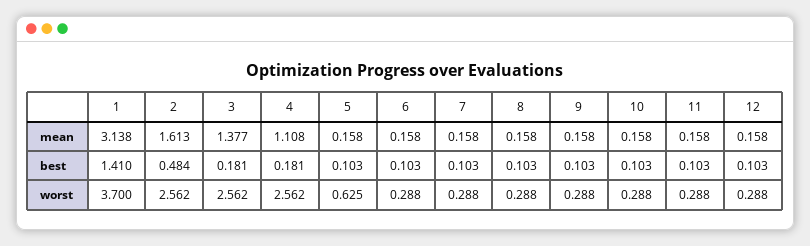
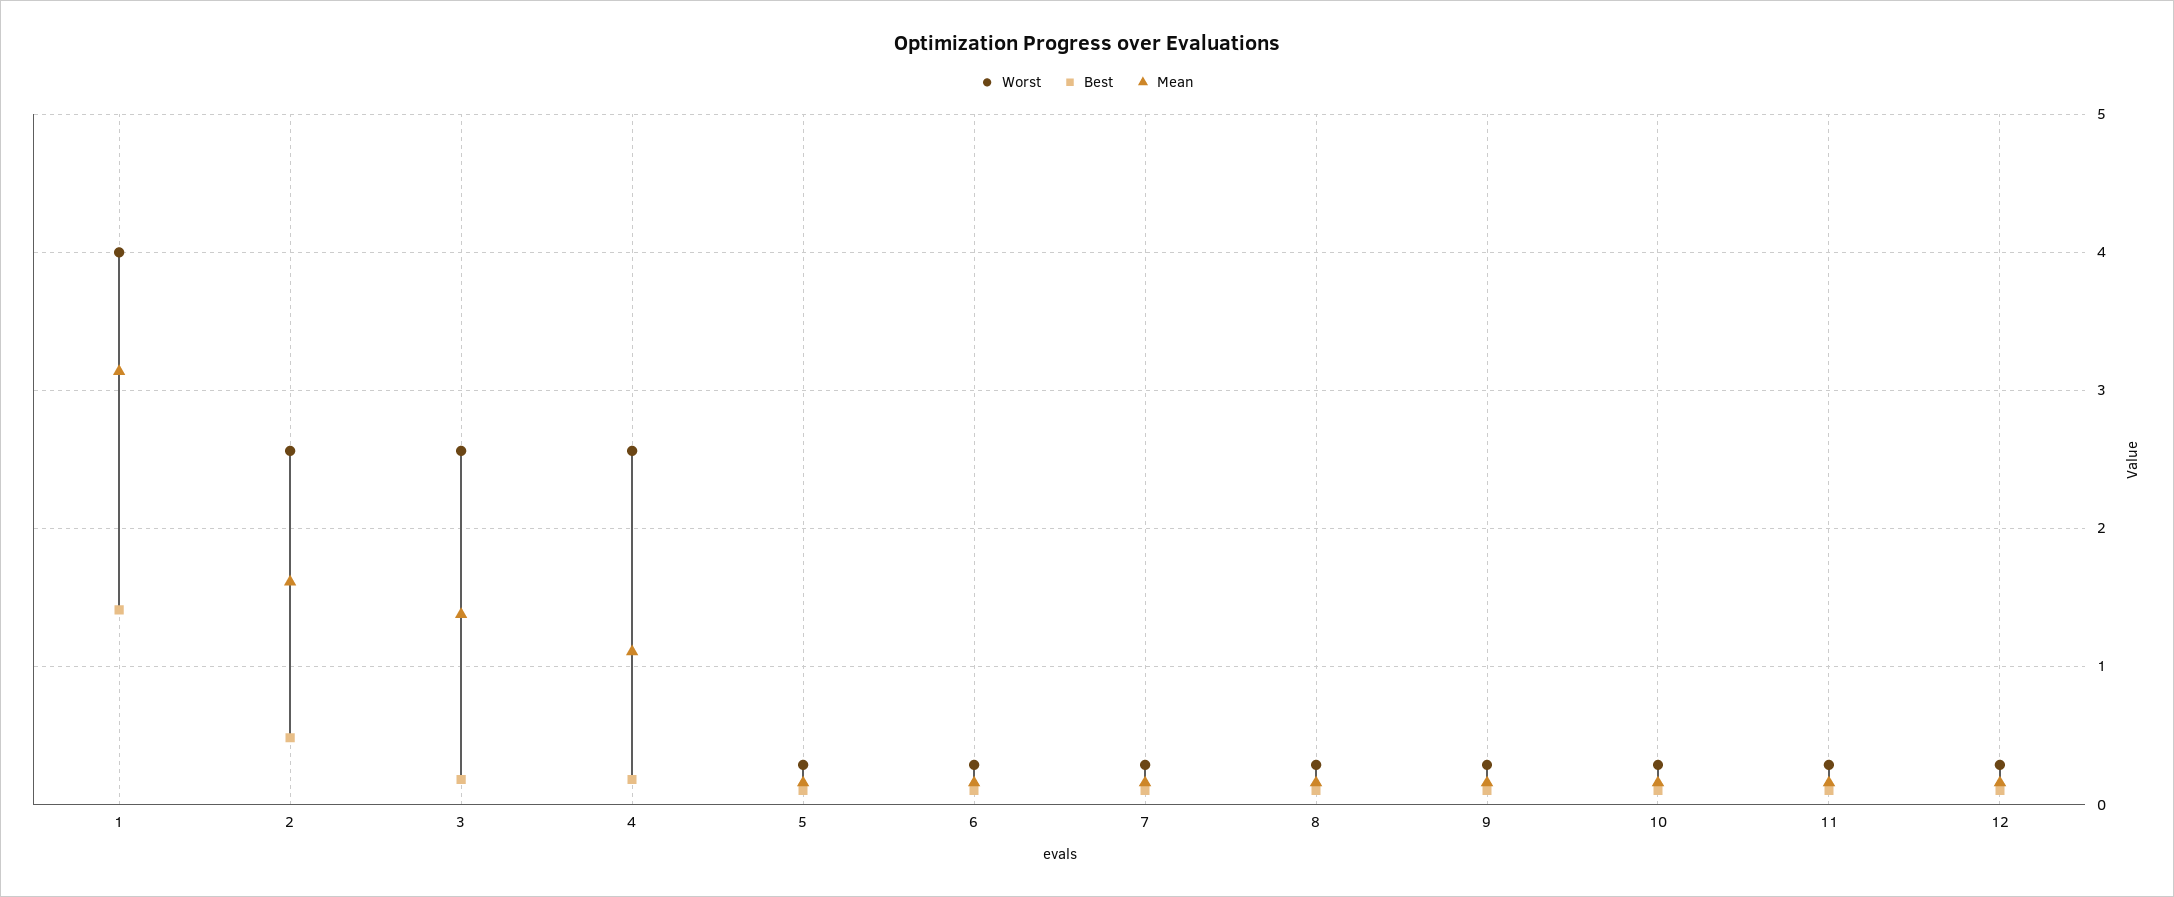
worst, 1: 3.7 -> 4
worst, 5: 0.625 -> 0.3

